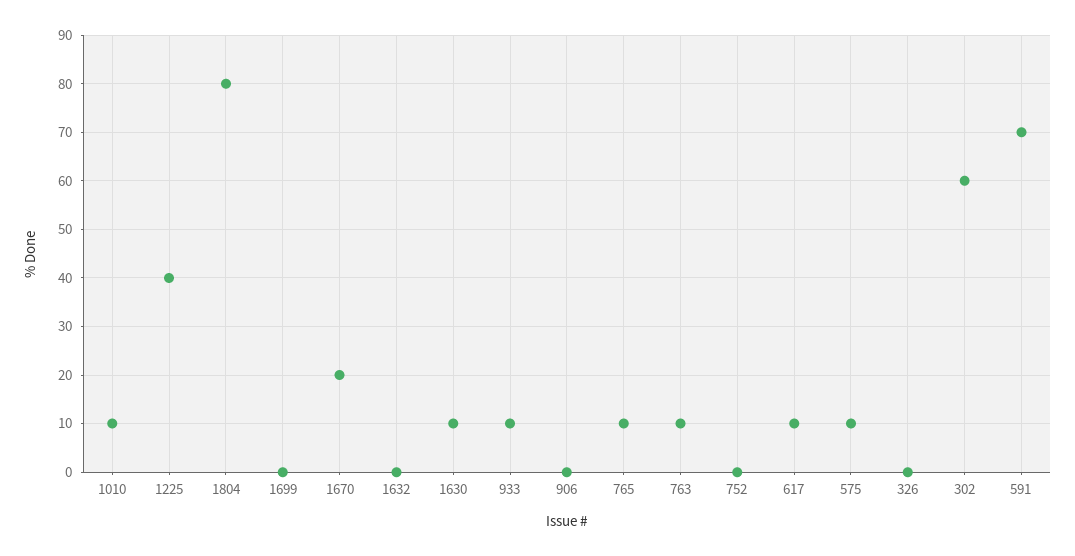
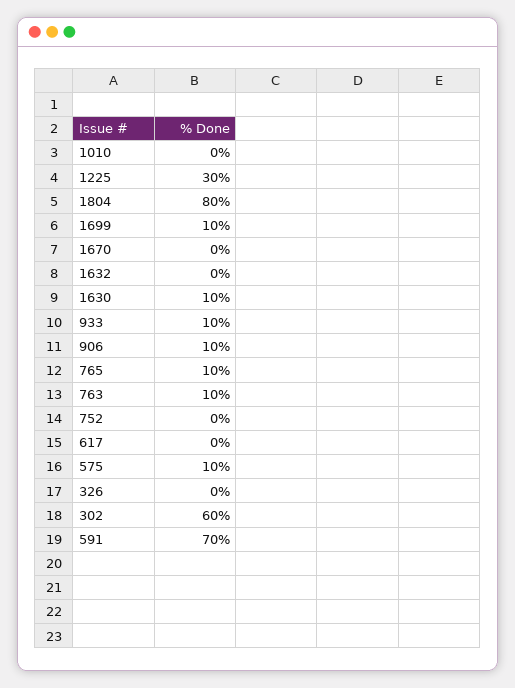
1010: 10 -> 0
1225: 40 -> 30
1699: 0 -> 10
1670: 20 -> 0
906: 0 -> 10
617: 10 -> 0

